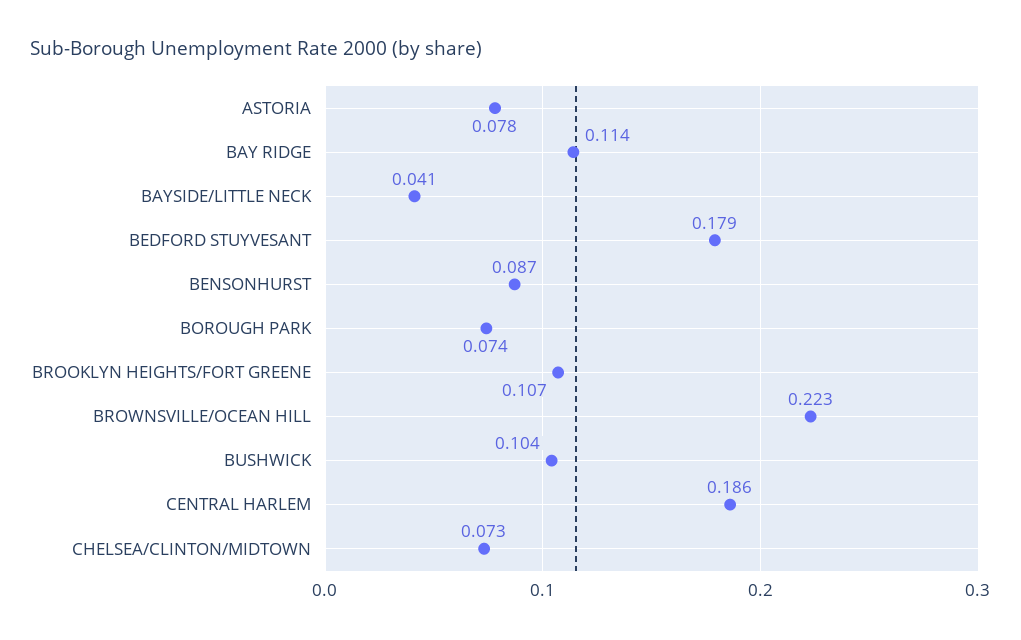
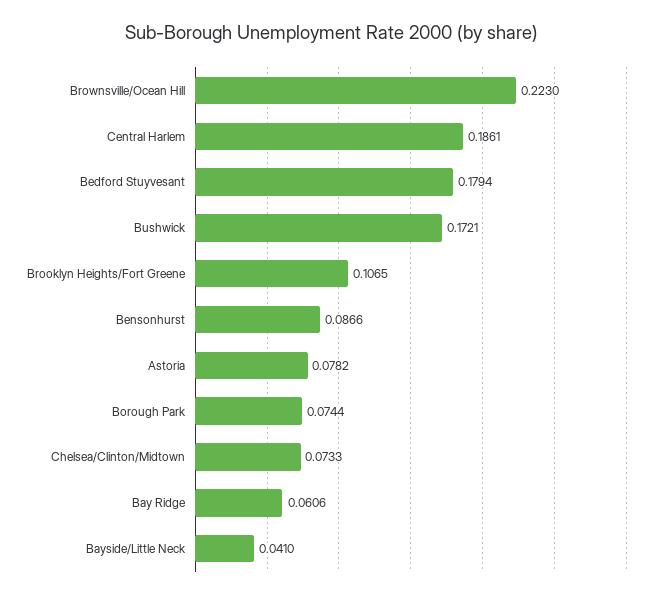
BAY RIDGE: 0.114 -> 0.0606
BUSHWICK: 0.104 -> 0.1721

